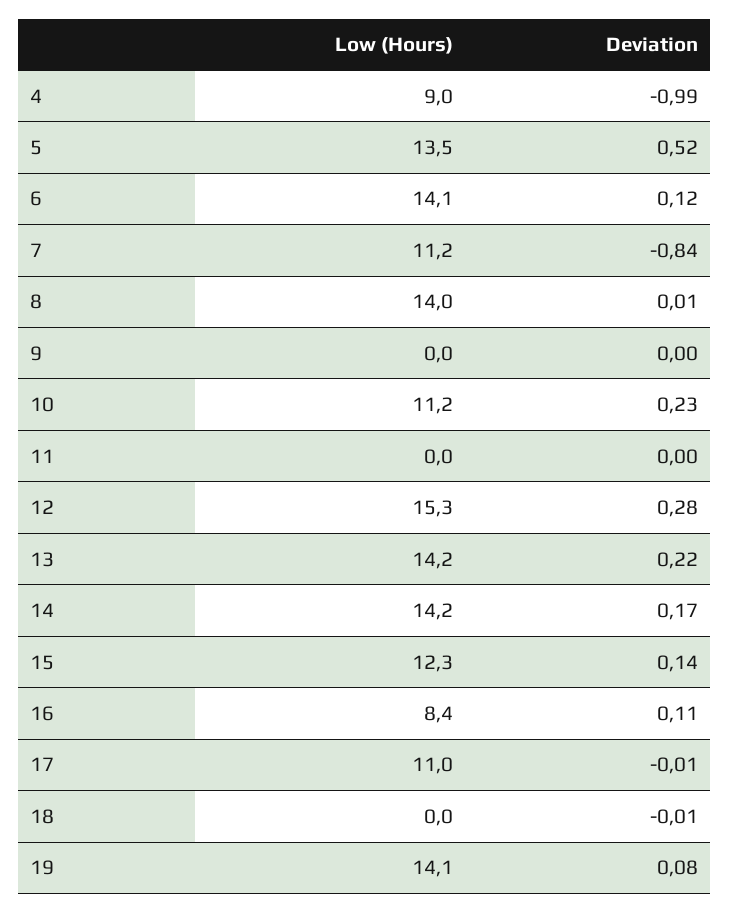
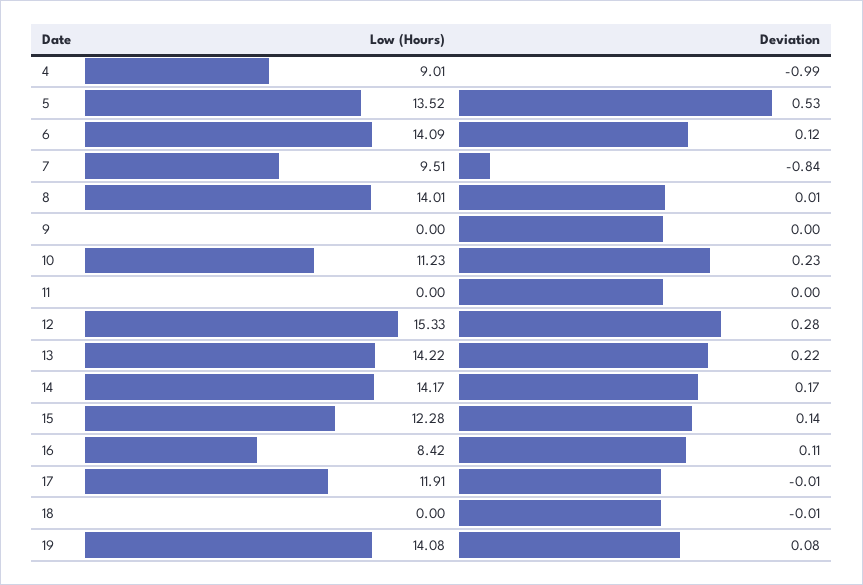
Deviation, 5: 0.52 -> 0.53
Low (Hours), 7: 11.2 -> 9.51
Low (Hours), 17: 11 -> 11.91

